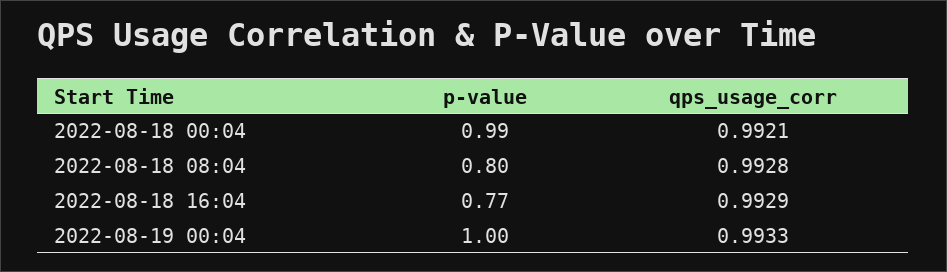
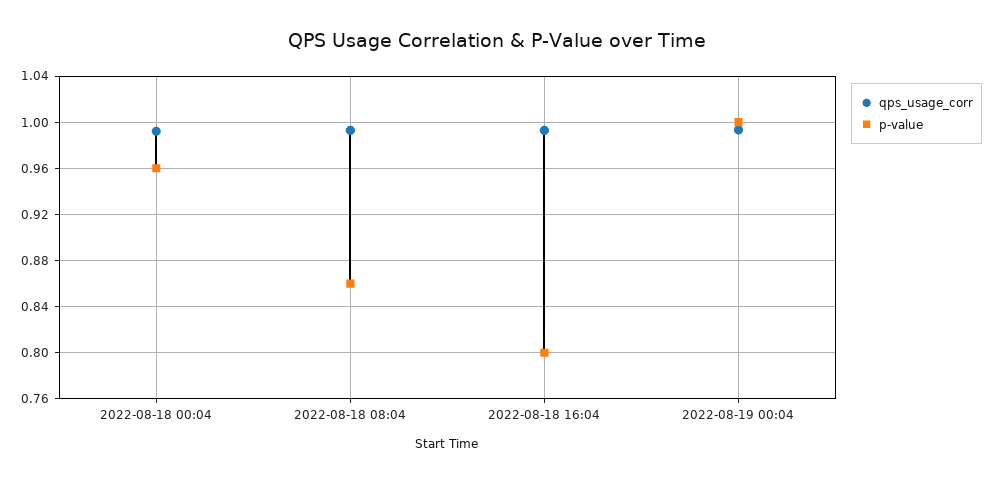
p-value, 2022-08-18 00:04: 0.99 -> 0.96
p-value, 2022-08-18 08:04: 0.8 -> 0.86
p-value, 2022-08-18 16:04: 0.77 -> 0.8

